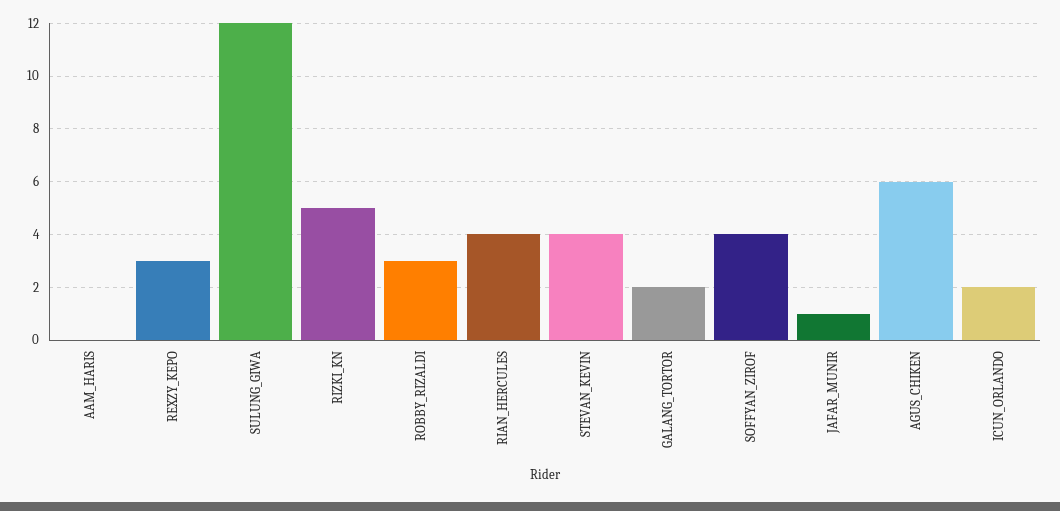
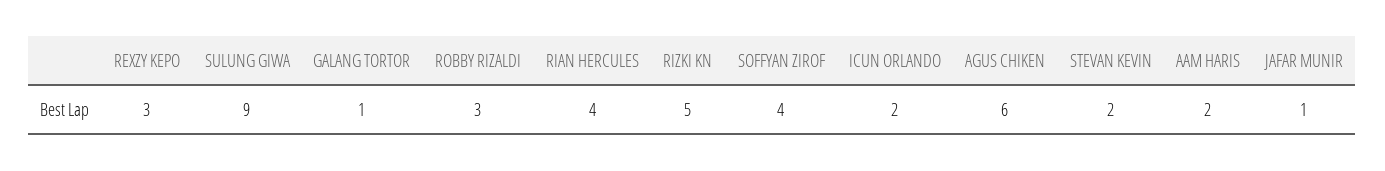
AAM_HARIS: 0 -> 2
SULUNG_GIWA: 12 -> 9
STEVAN_KEVIN: 4 -> 2
GALANG_TORTOR: 2 -> 1

